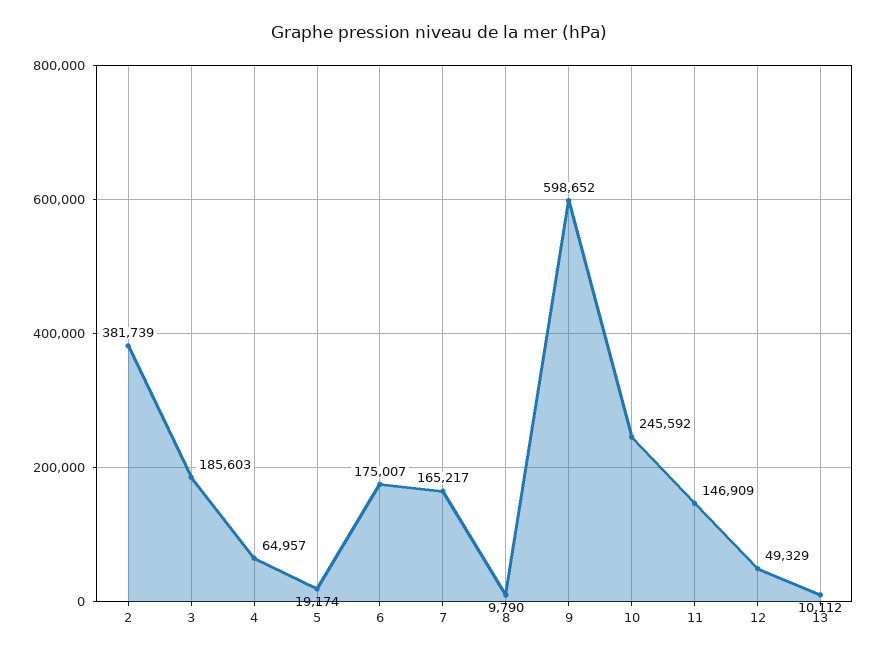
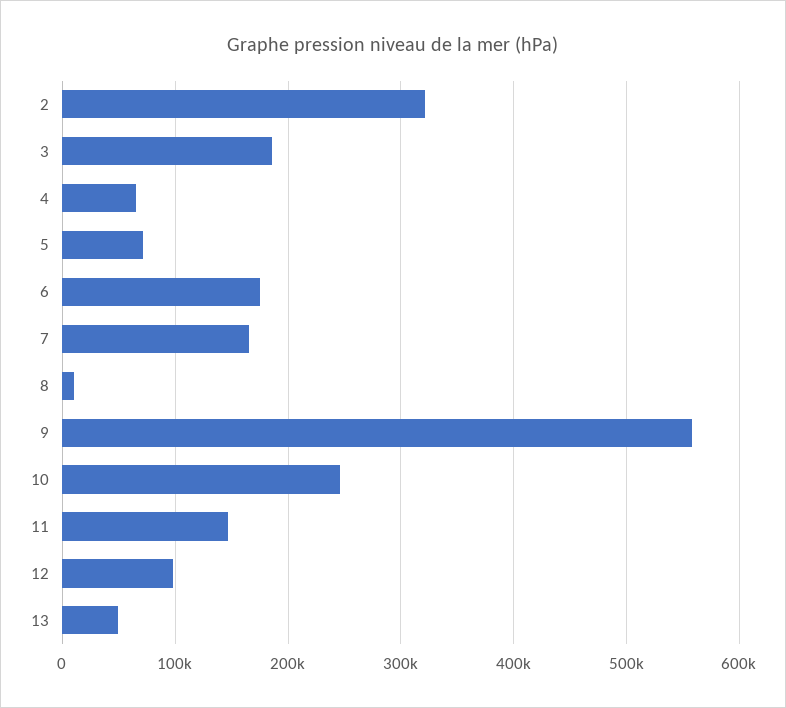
2: 381739 -> 320000
5: 19174 -> 70000
9: 598652 -> 560000
12: 49329 -> 100000
13: 10112 -> 50000

